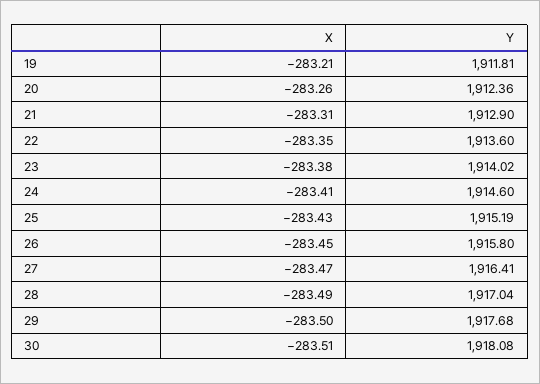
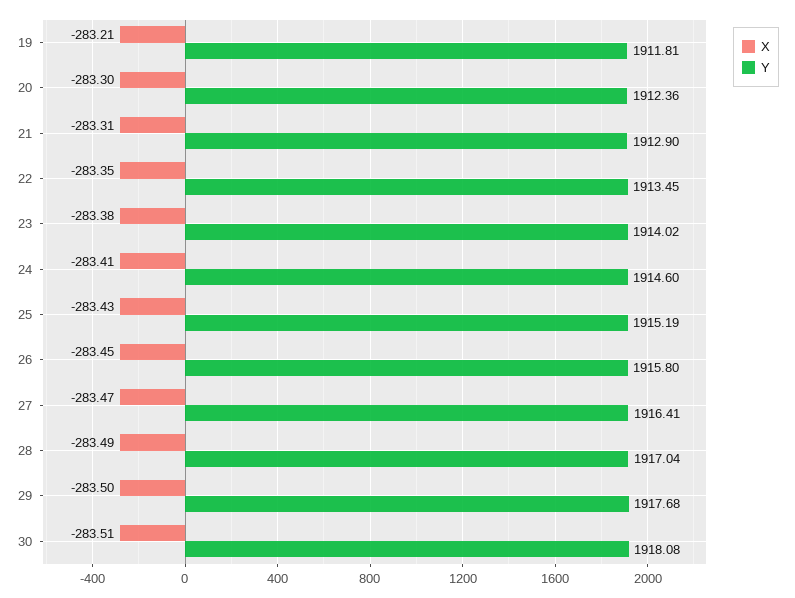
X, 20: -283.26 -> -283.3
Y, 22: 1913.6 -> 1913.45

